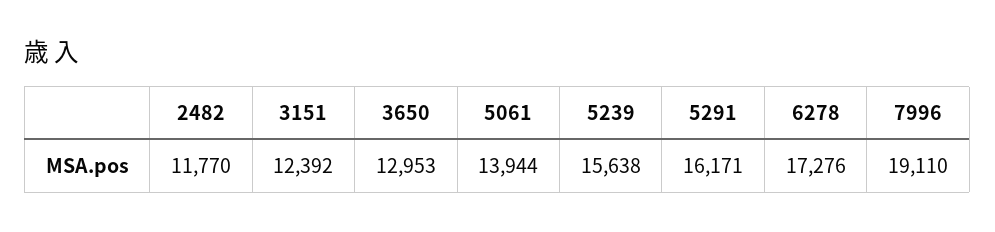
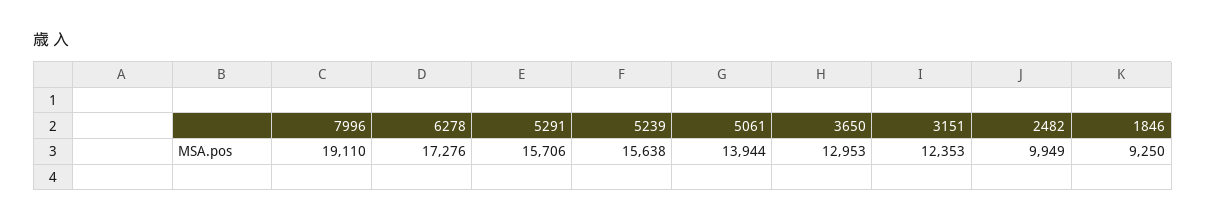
2482: 11770 -> 9949
3151: 12392 -> 12353
5291: 16171 -> 15706
1846: none -> 9250

